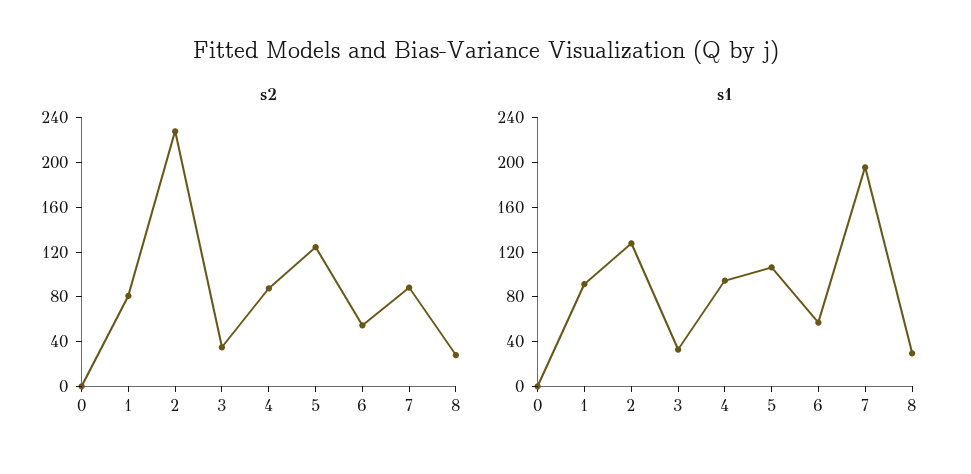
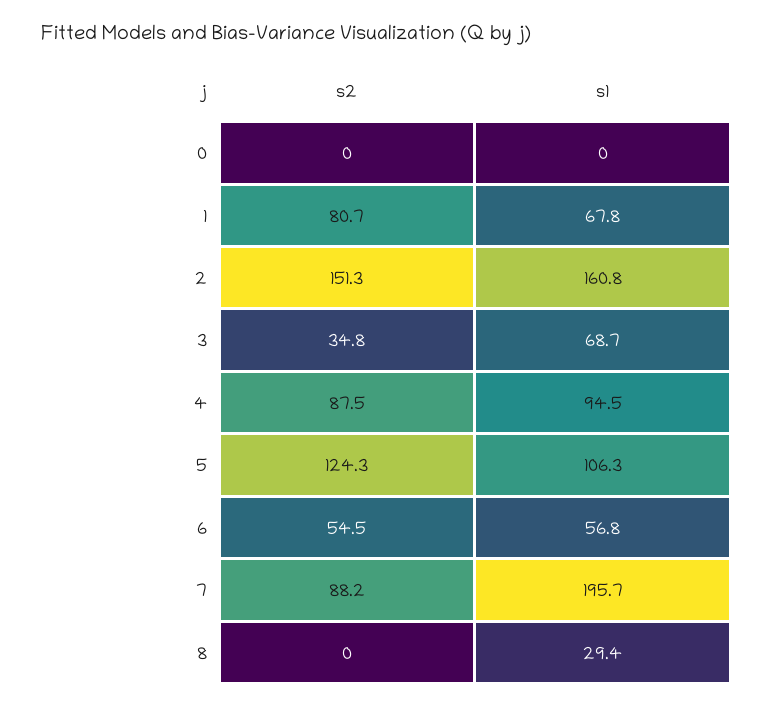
s2, 2: 230 -> 151.3
s2, 8: 30 -> 0
s1, 1: 90 -> 67.8
s1, 2: 130 -> 160.8
s1, 3: 30 -> 68.7

